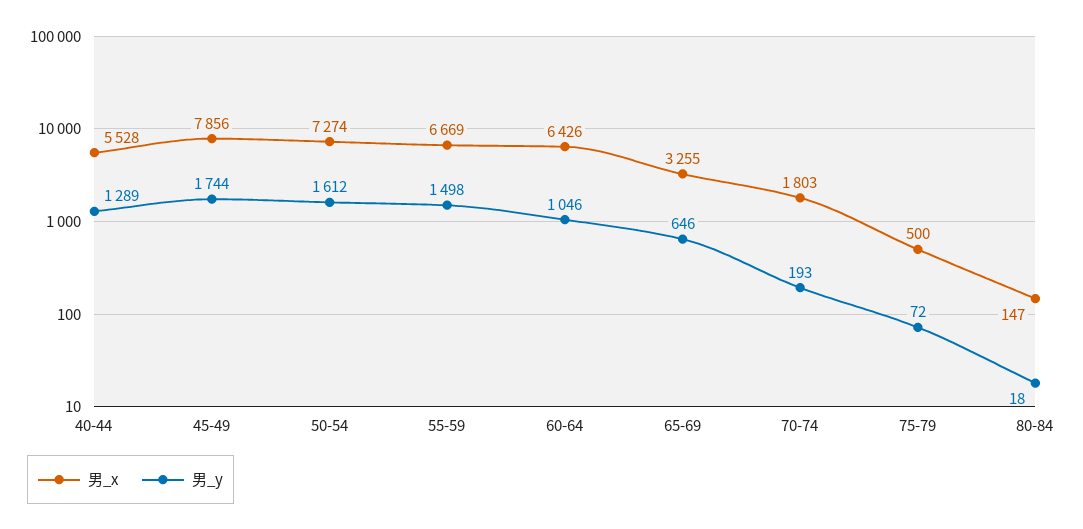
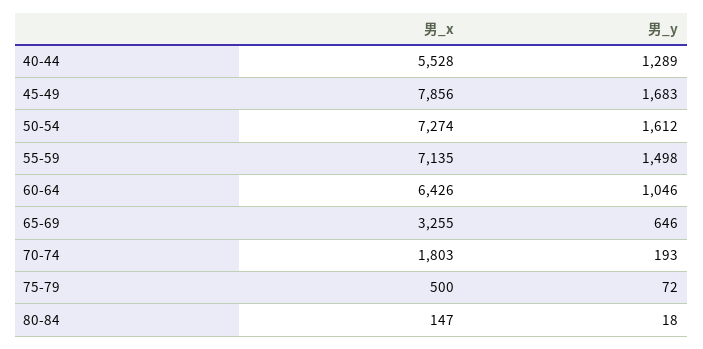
男_y, 45-49: 1744 -> 1683
男_x, 55-59: 6669 -> 7135

